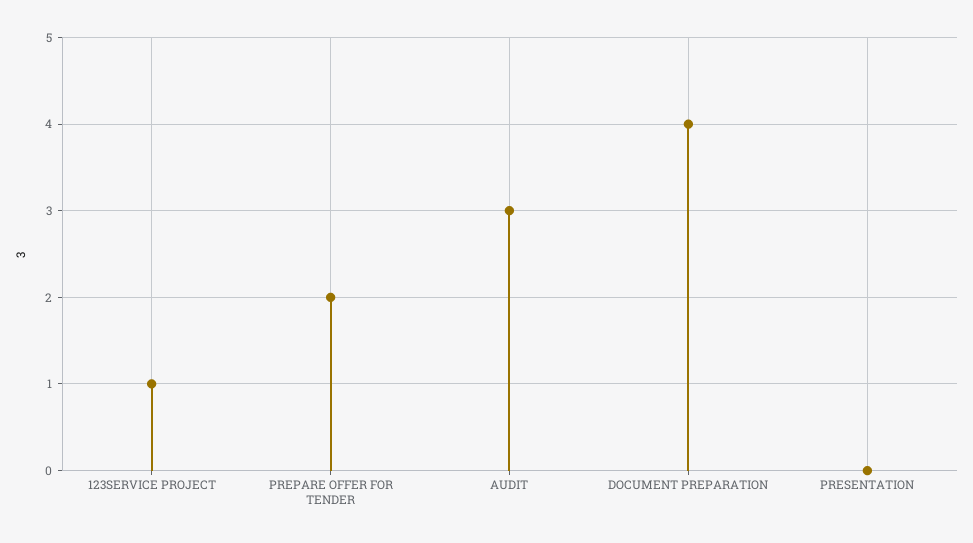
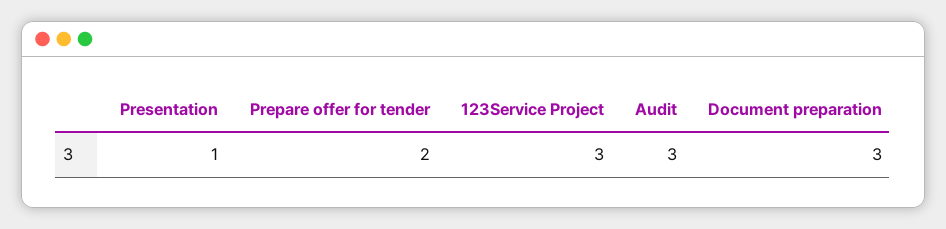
123SERVICE PROJECT: 1 -> 3
DOCUMENT PREPARATION: 4 -> 3
PRESENTATION: 0 -> 1

